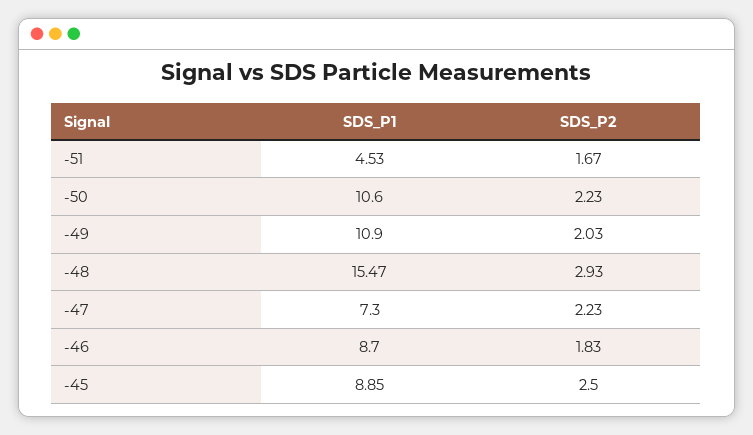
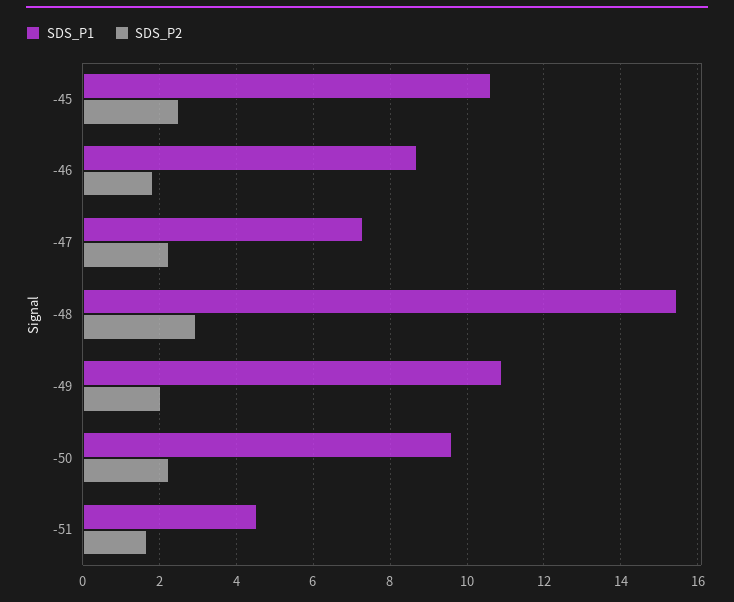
SDS_P1, -50: 10.6 -> 9.6
SDS_P1, -45: 8.85 -> 10.6

